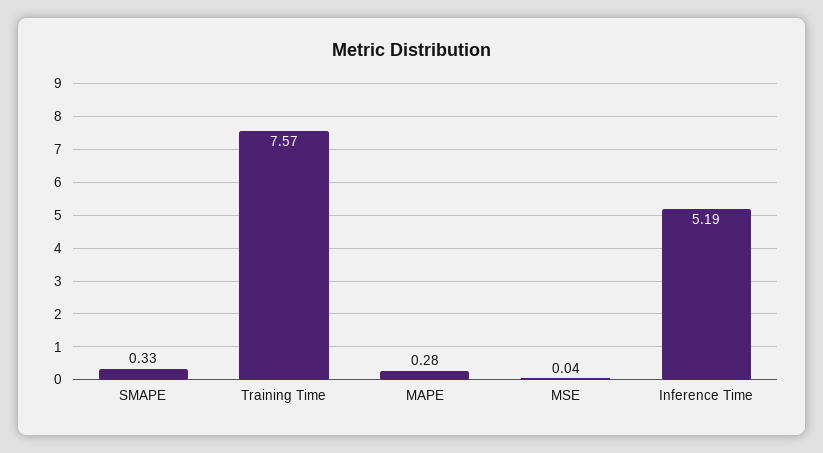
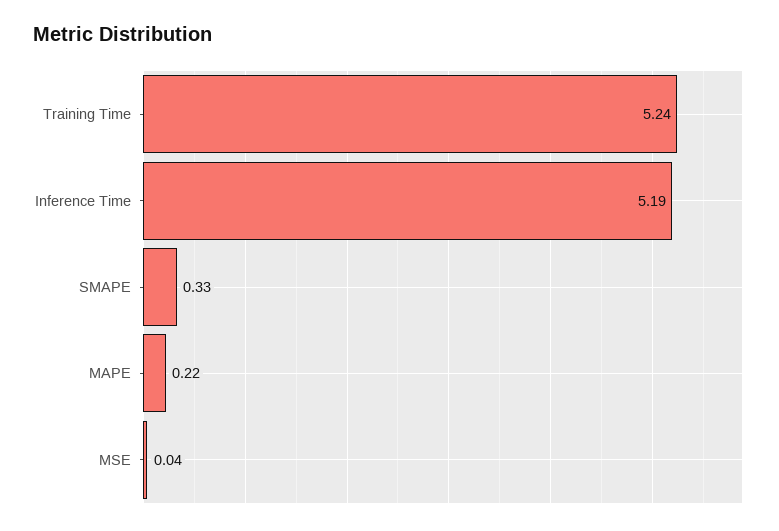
Training Time: 7.57 -> 5.24
MAPE: 0.28 -> 0.22

